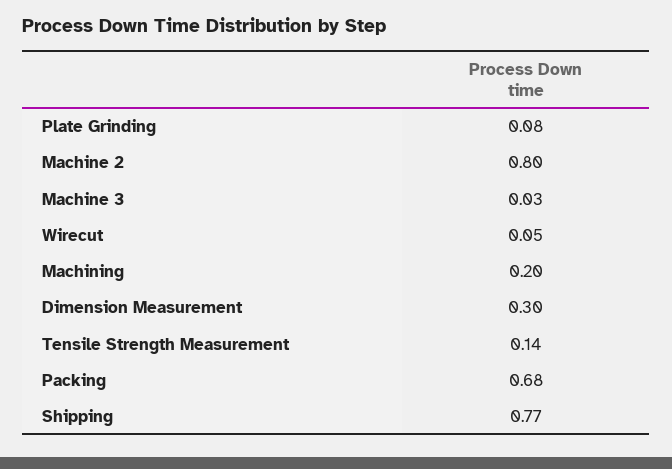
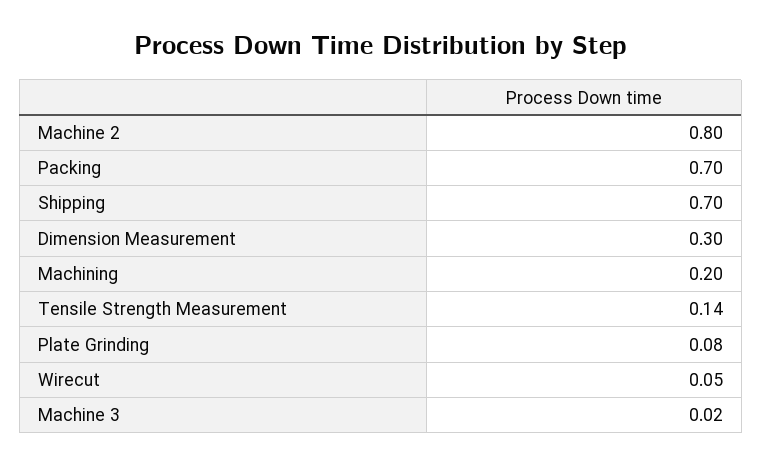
Machine 3: 0.03 -> 0.02
Packing: 0.68 -> 0.7
Shipping: 0.77 -> 0.7

